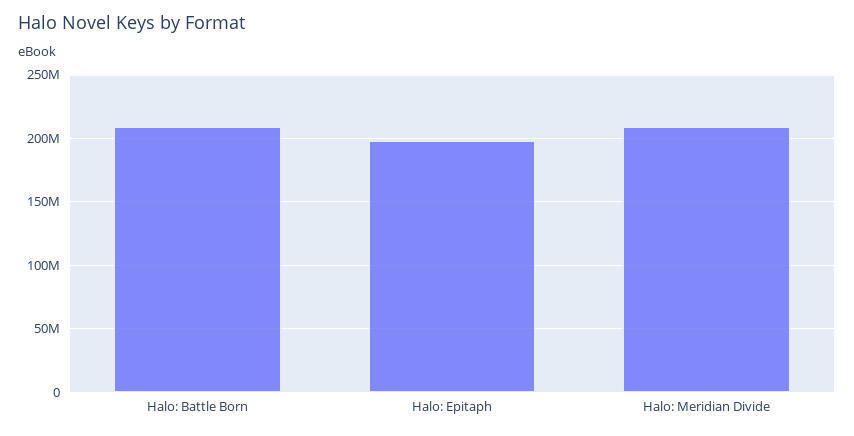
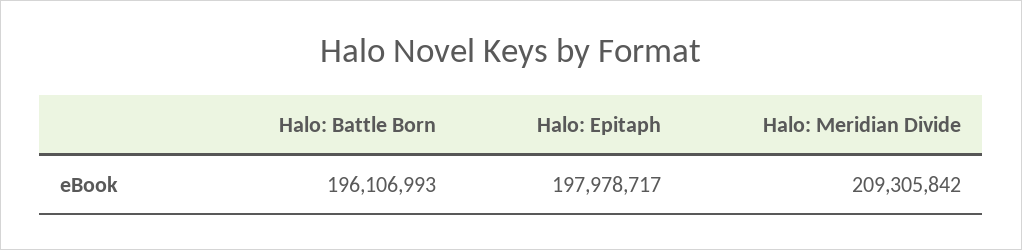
Halo: Battle Born: 210000000 -> 196106993

